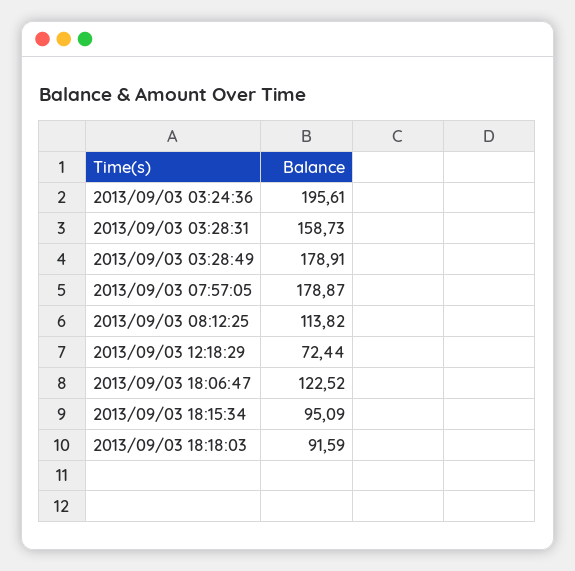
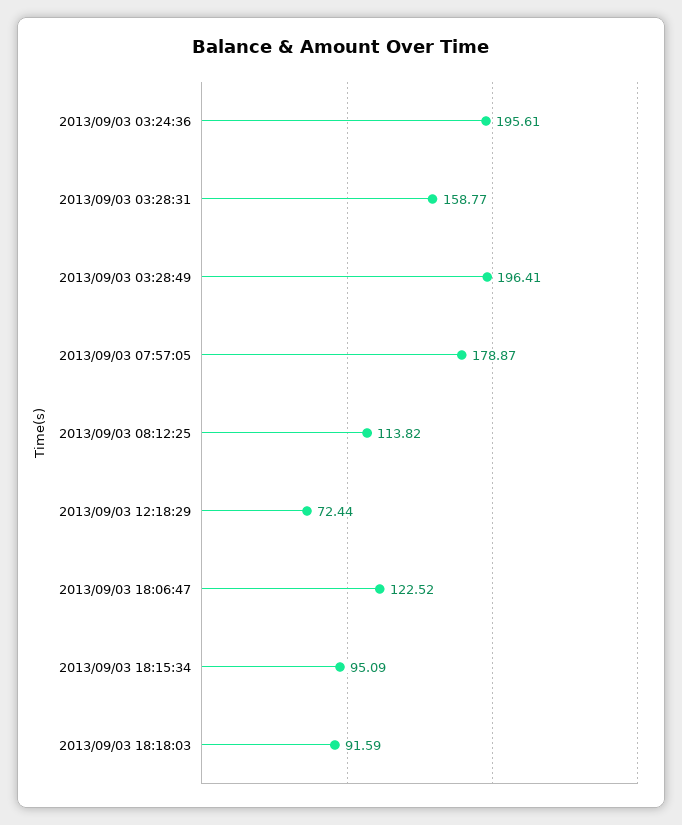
2013/09/03 03:28:31: 158.73 -> 158.77
2013/09/03 03:28:49: 178.91 -> 196.41

